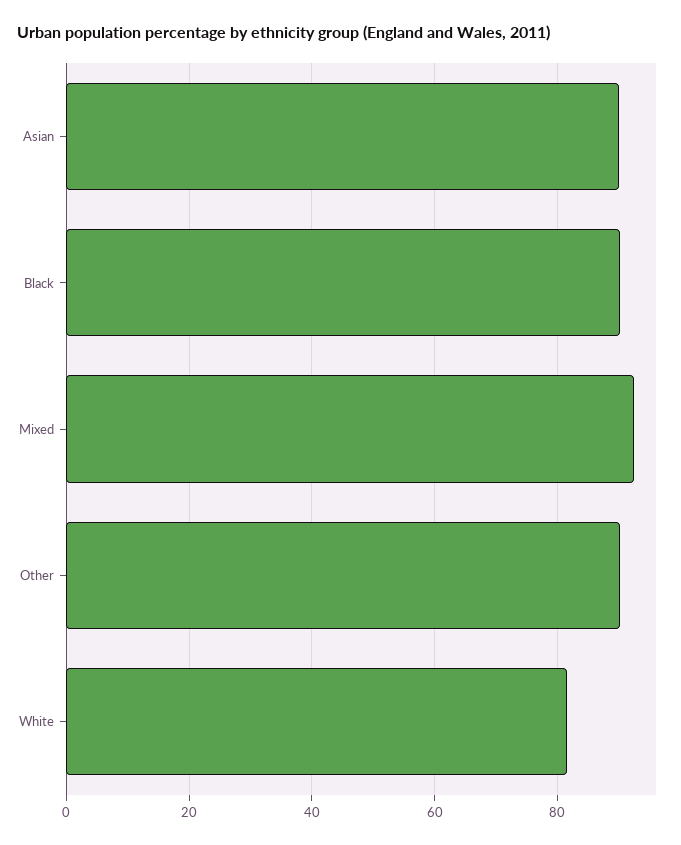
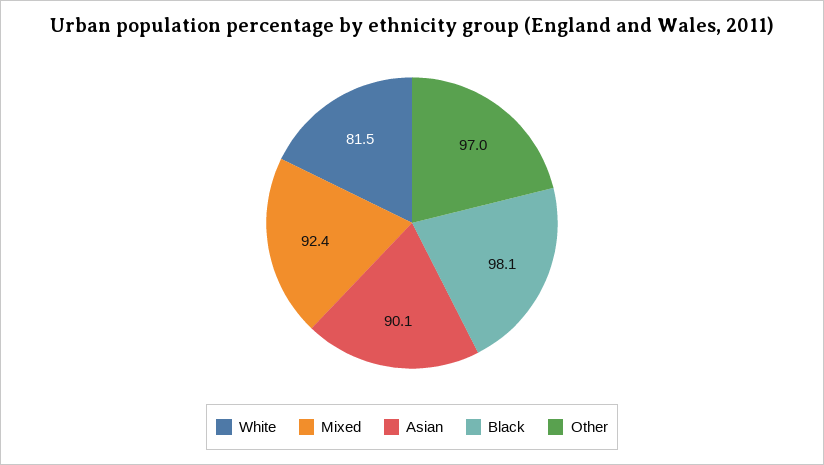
Black: 90 -> 98.1
Other: 90 -> 97

